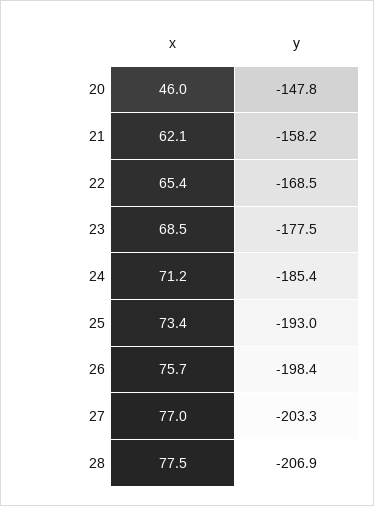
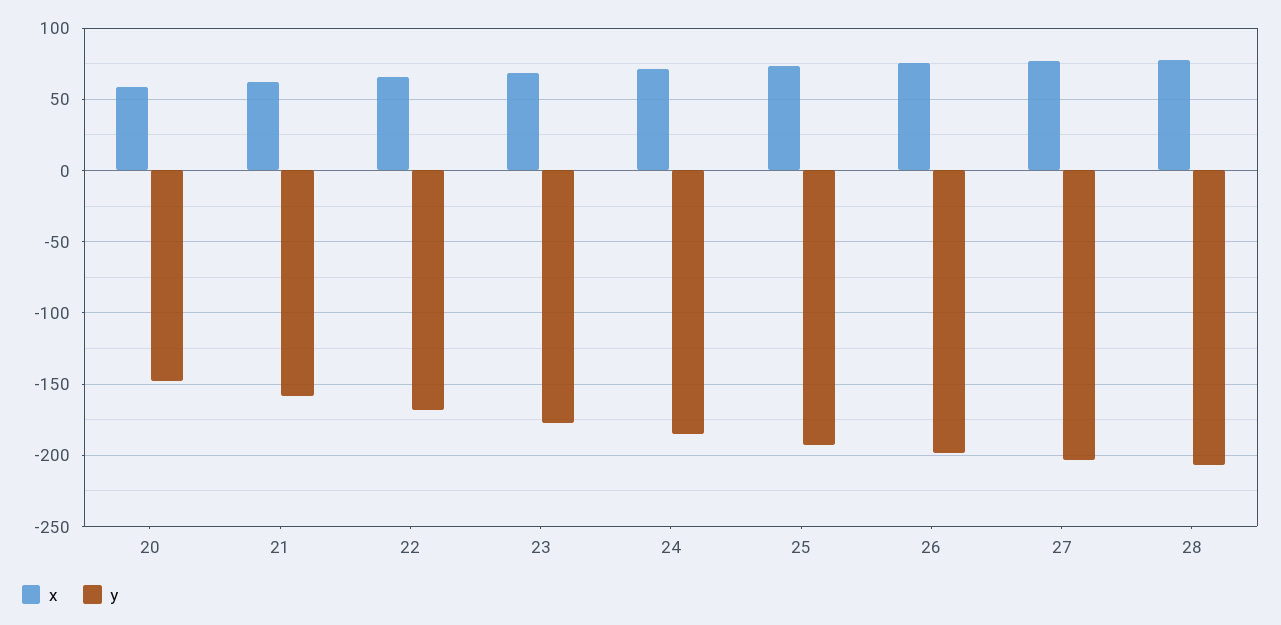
x, 20: 46 -> 60

